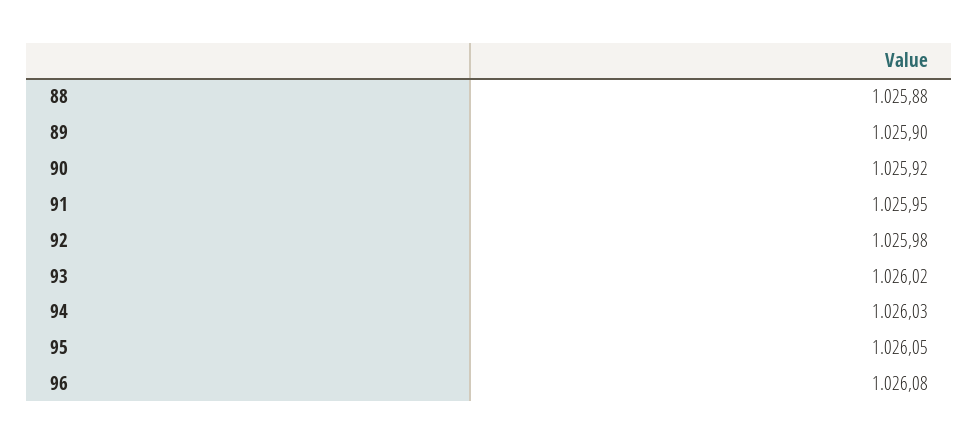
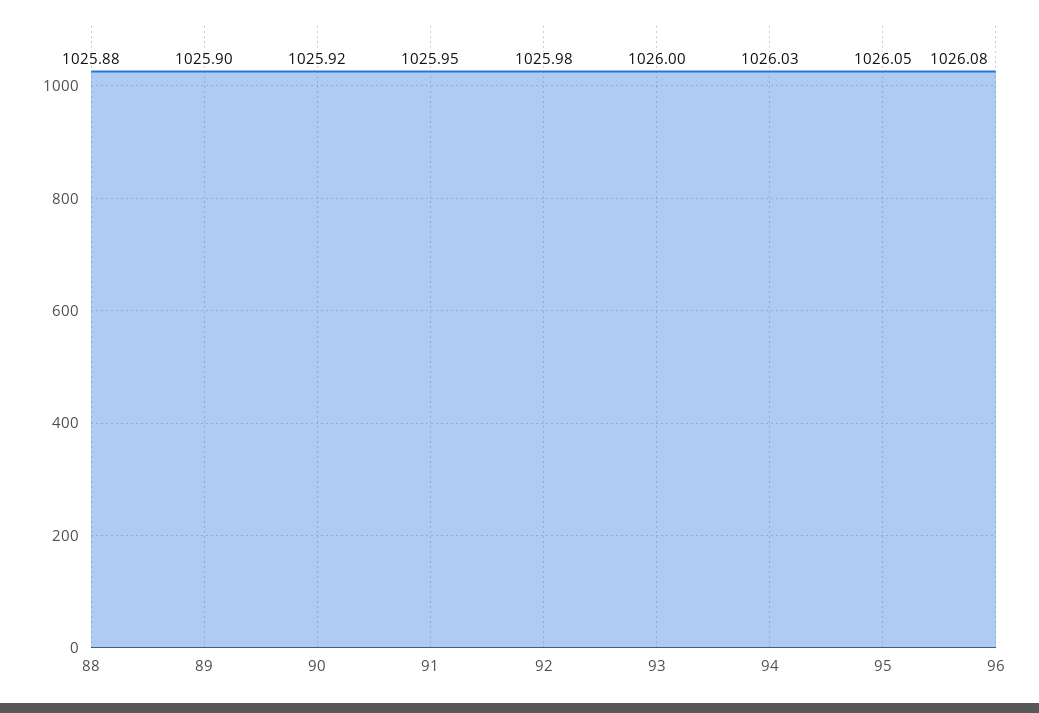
93: 1026.02 -> 1026

